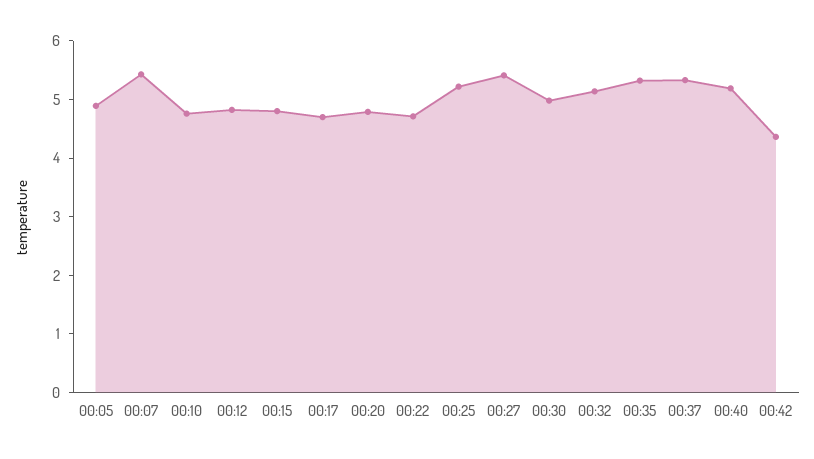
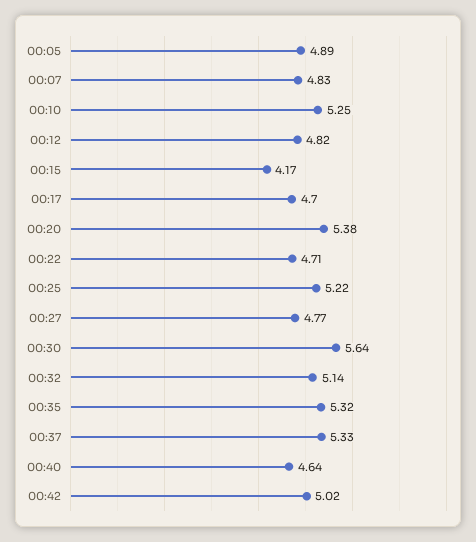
00:07: 5.4 -> 4.83
00:10: 4.8 -> 5.25
00:15: 4.8 -> 4.17
00:20: 4.8 -> 5.38
00:27: 5.4 -> 4.77
00:30: 5 -> 5.64
00:40: 5.2 -> 4.64
00:42: 4.4 -> 5.02

